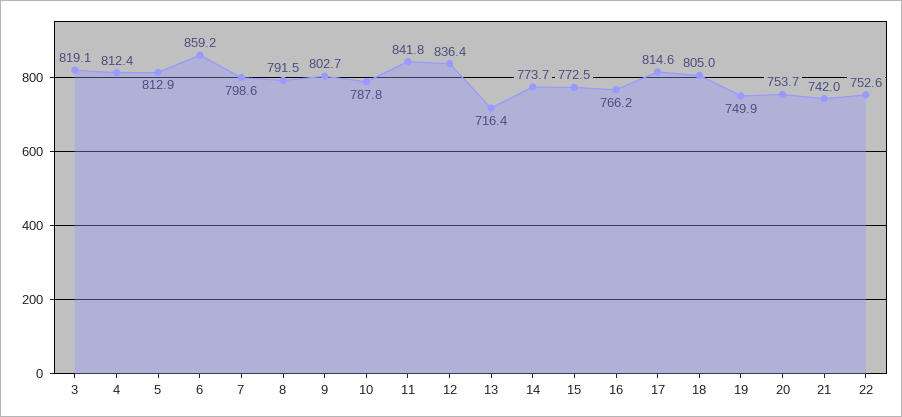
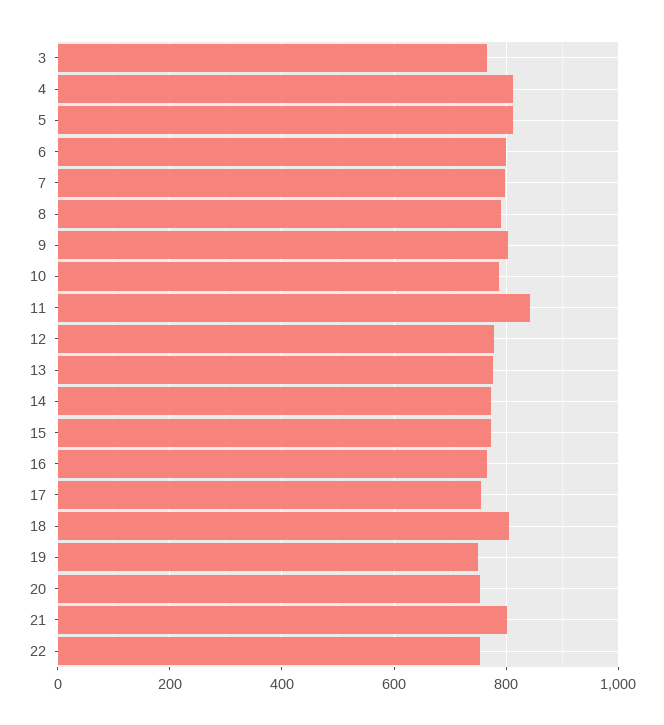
3: 819.1 -> 760
6: 859.2 -> 800
12: 836.4 -> 780
13: 716.4 -> 780
17: 814.6 -> 760
21: 742 -> 800

